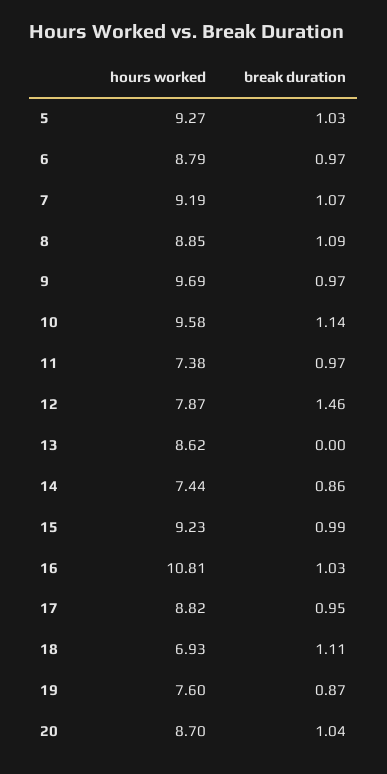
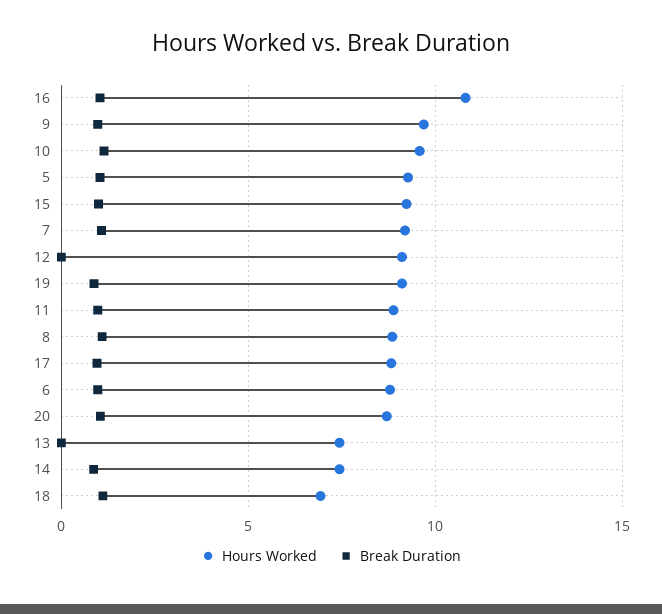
hours worked, 11: 7.38 -> 9
hours worked, 12: 7.87 -> 9
break duration, 12: 1.46 -> 0
hours worked, 13: 8.62 -> 7.5
hours worked, 19: 7.6 -> 9

